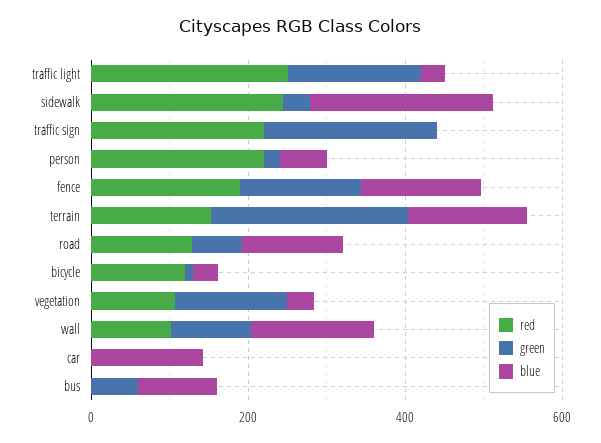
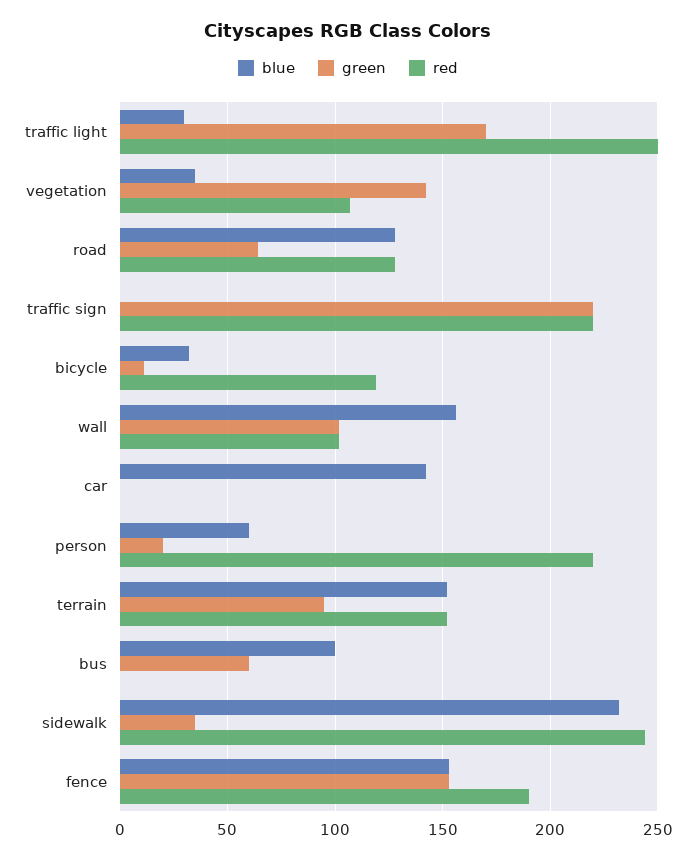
green, terrain: 250 -> 95

